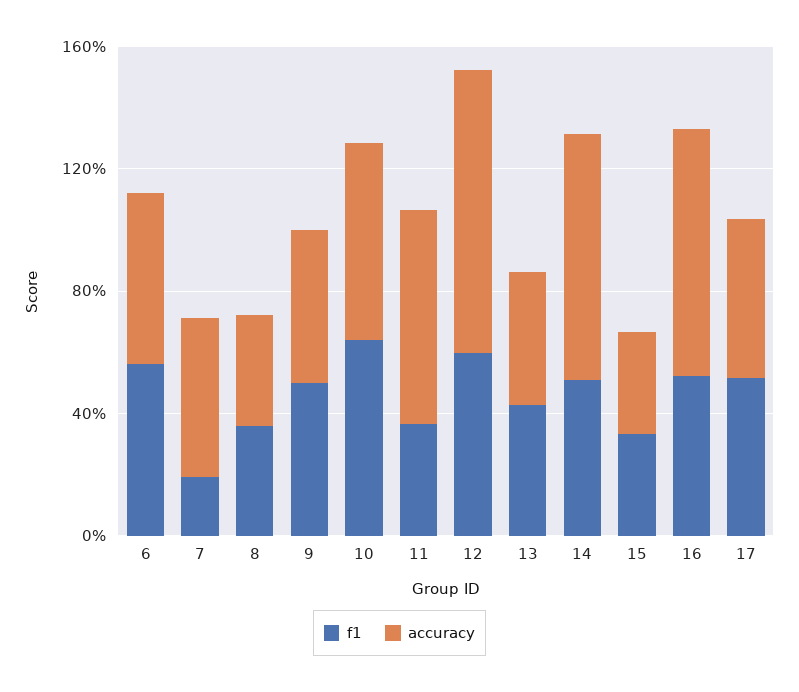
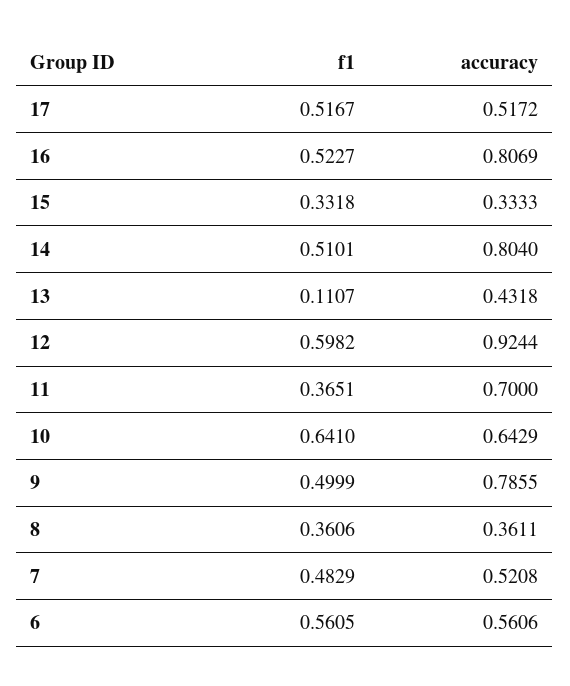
f1, 7: 0.2 -> 0.4829
accuracy, 9: 0.5 -> 0.7855
f1, 13: 0.4 -> 0.1107

